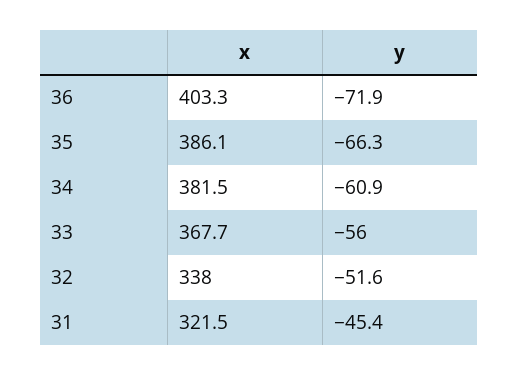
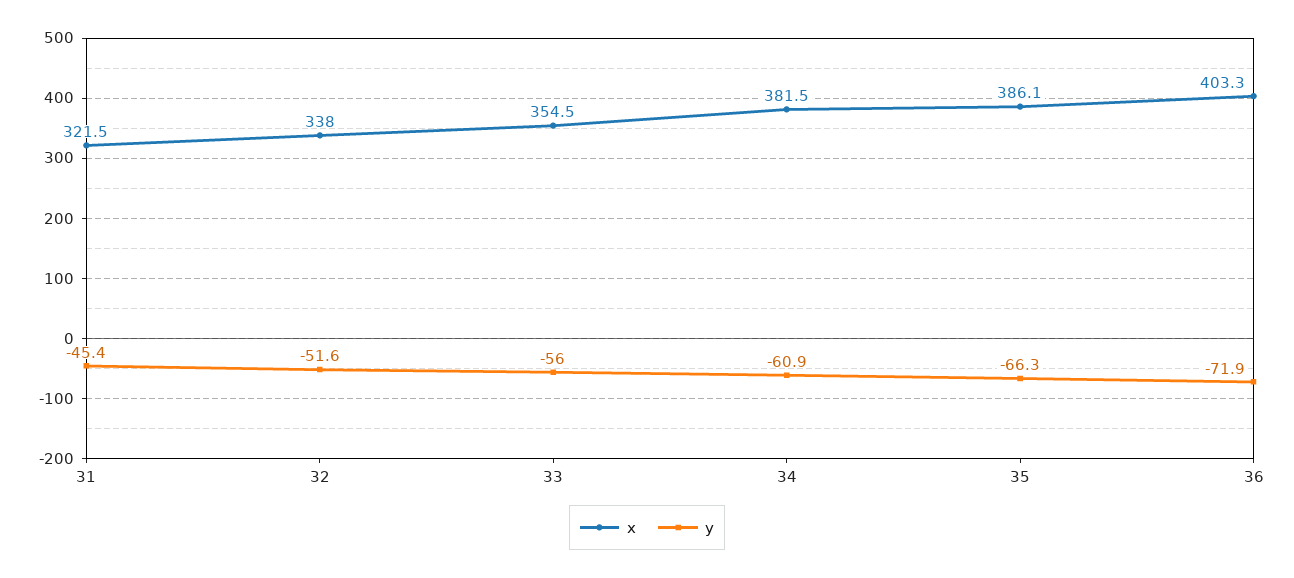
x, 33: 367.7 -> 354.5

